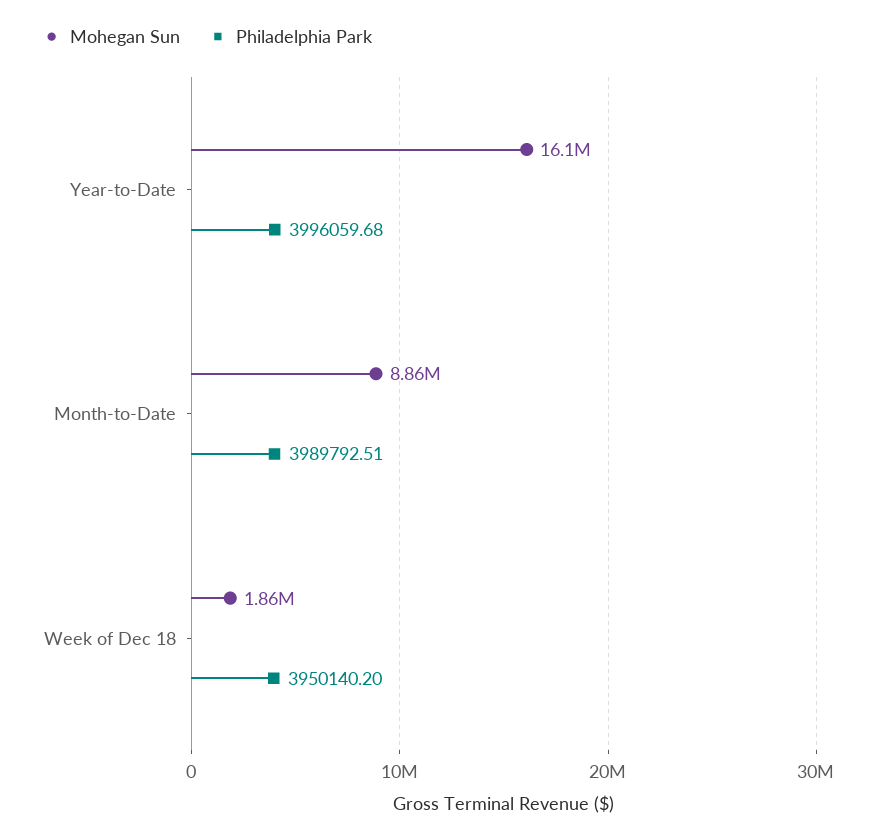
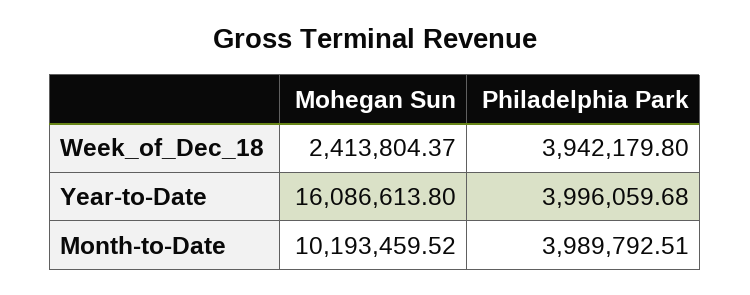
Mohegan Sun, Month-to-Date: 8860000 -> 10193459.52
Mohegan Sun, Week of Dec 18: 1860000 -> 2413804.37
Philadelphia Park, Week of Dec 18: 3950140.2 -> 3942179.8

